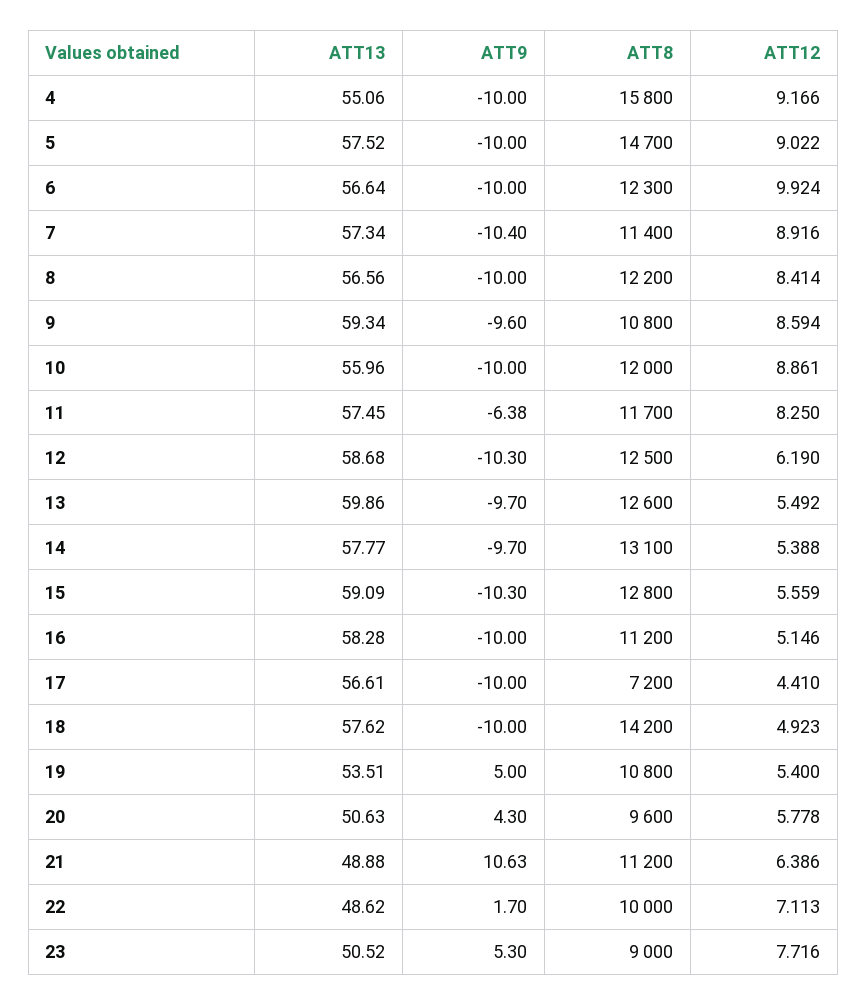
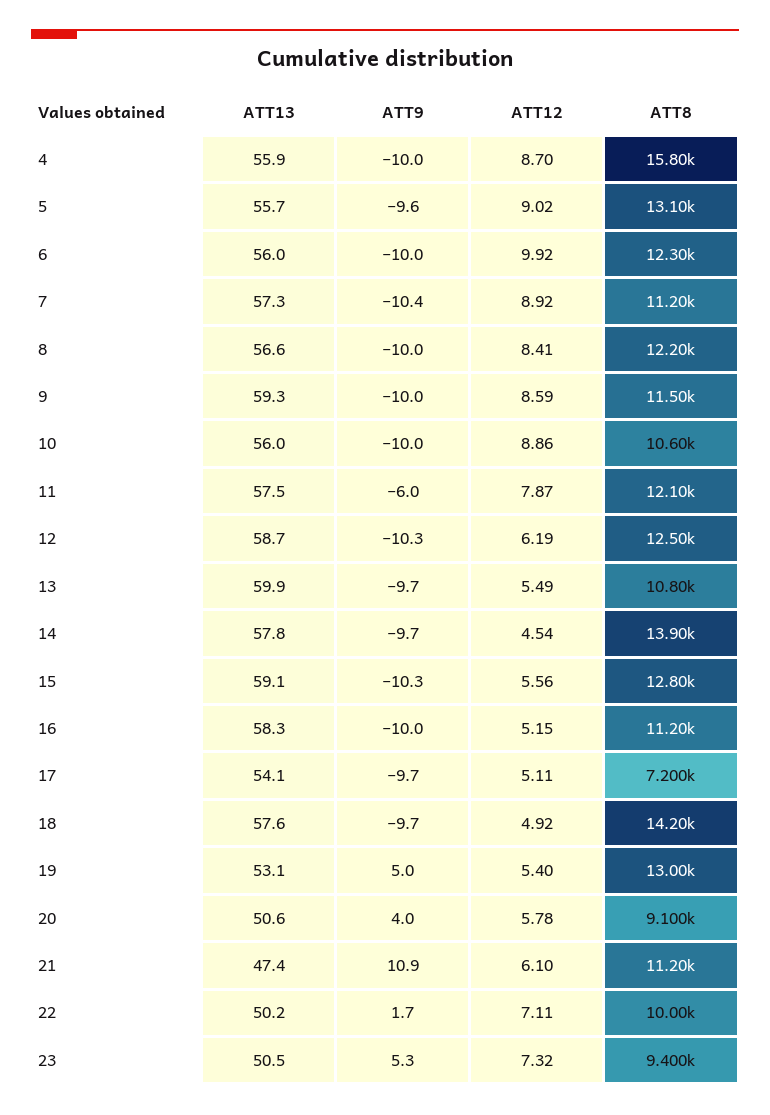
ATT13, 4: 55.06 -> 55.9
ATT12, 4: 9.166 -> 8.7
ATT13, 5: 57.52 -> 55.7
ATT9, 5: -10 -> -9.6
ATT8, 5: 14700 -> 13100
ATT13, 6: 56.64 -> 56
ATT8, 7: 11400 -> 11200
ATT9, 9: -9.6 -> -10
ATT8, 9: 10800 -> 11500
ATT8, 10: 12000 -> 10600
ATT9, 11: -6.38 -> -6
ATT8, 11: 11700 -> 12100
ATT12, 11: 8.25 -> 7.87
ATT8, 13: 12600 -> 10800
ATT8, 14: 13100 -> 13900
ATT12, 14: 5.388 -> 4.54
ATT13, 17: 56.61 -> 54.1
ATT9, 17: -10 -> -9.7
ATT12, 17: 4.41 -> 5.11
ATT9, 18: -10 -> -9.7
ATT13, 19: 53.51 -> 53.1
ATT8, 19: 10800 -> 13000
ATT9, 20: 4.3 -> 4
ATT8, 20: 9600 -> 9100
ATT13, 21: 48.88 -> 47.4
ATT9, 21: 10.63 -> 10.9
ATT12, 21: 6.386 -> 6.1
ATT13, 22: 48.62 -> 50.2
ATT8, 23: 9000 -> 9400
ATT12, 23: 7.716 -> 7.32

